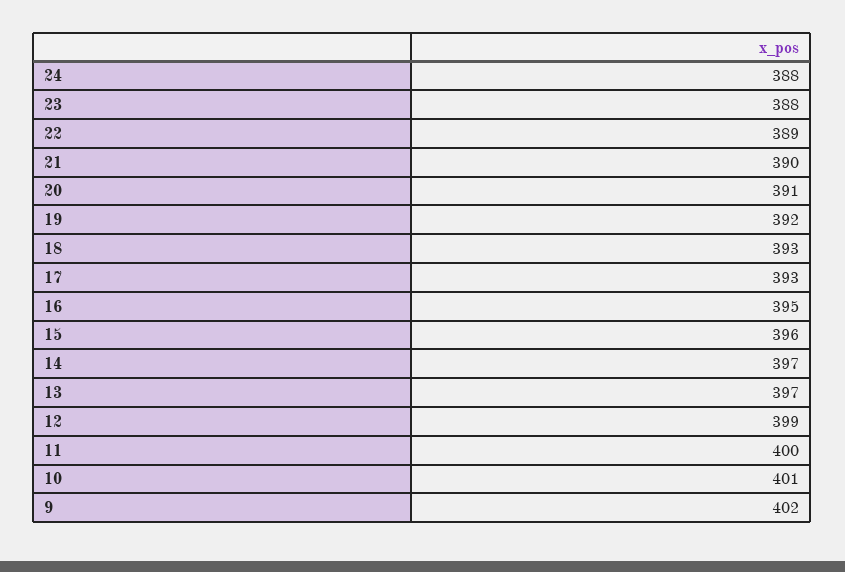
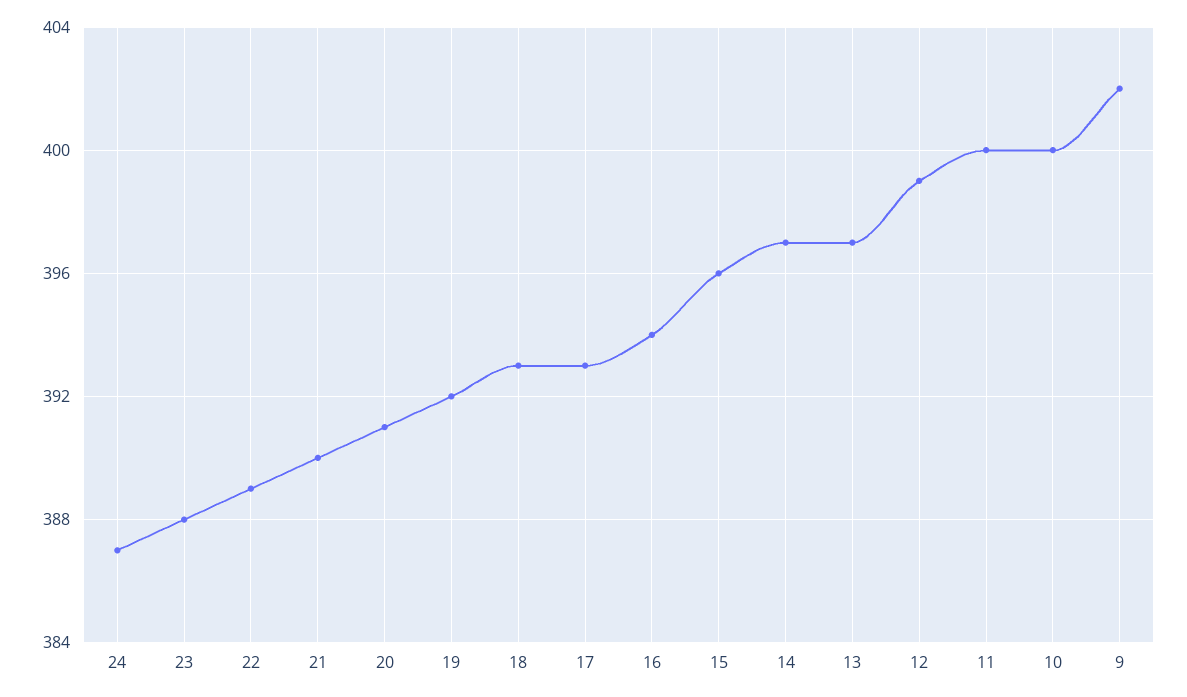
24: 388 -> 387
16: 395 -> 394
10: 401 -> 400

